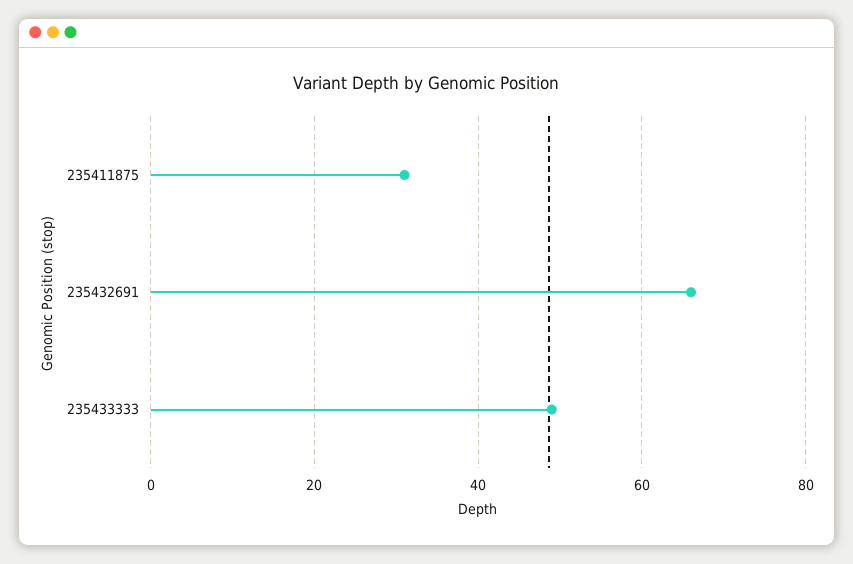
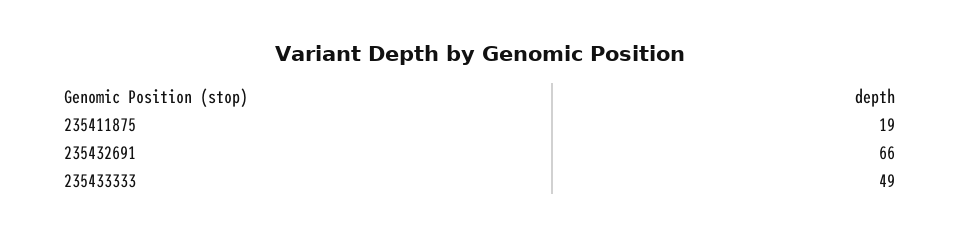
235411875: 30 -> 19

